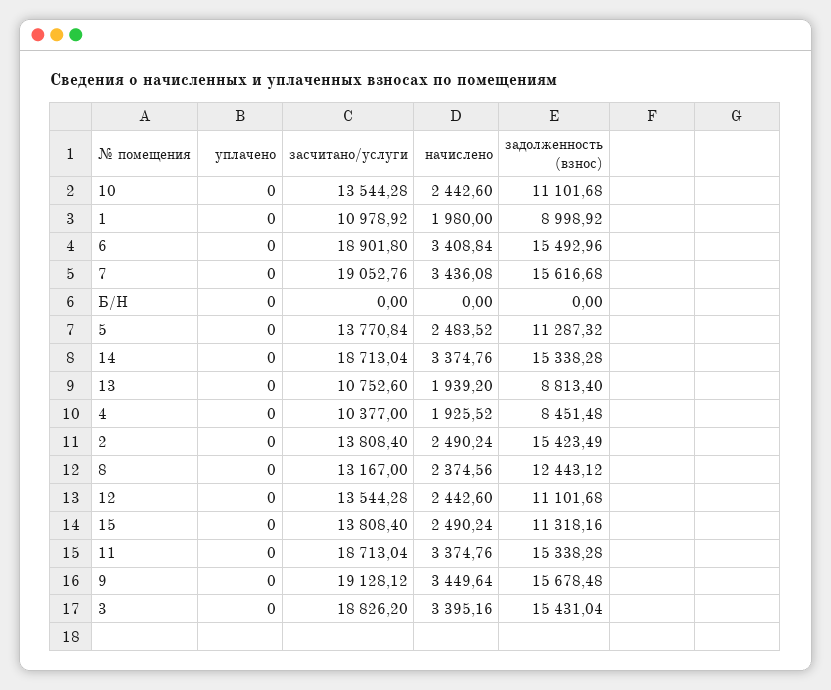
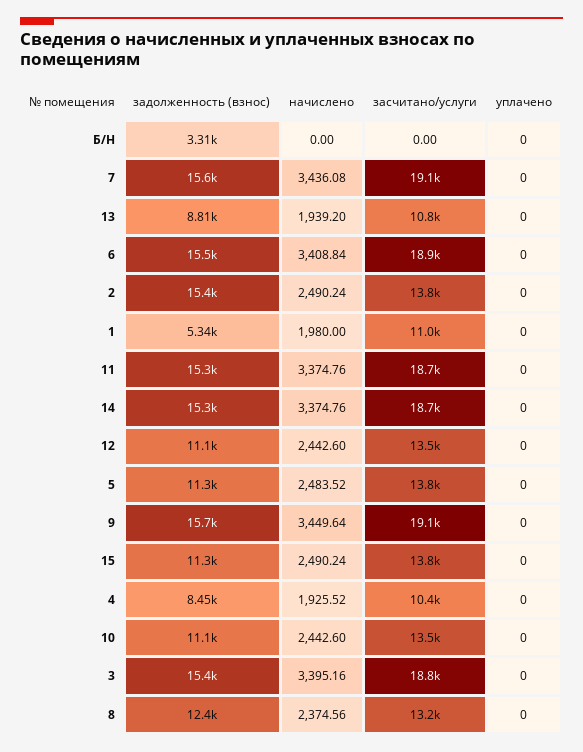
задолженность (взнос), 1: 8998.92 -> 5340
задолженность (взнос), Б/Н: 0 -> 3310

